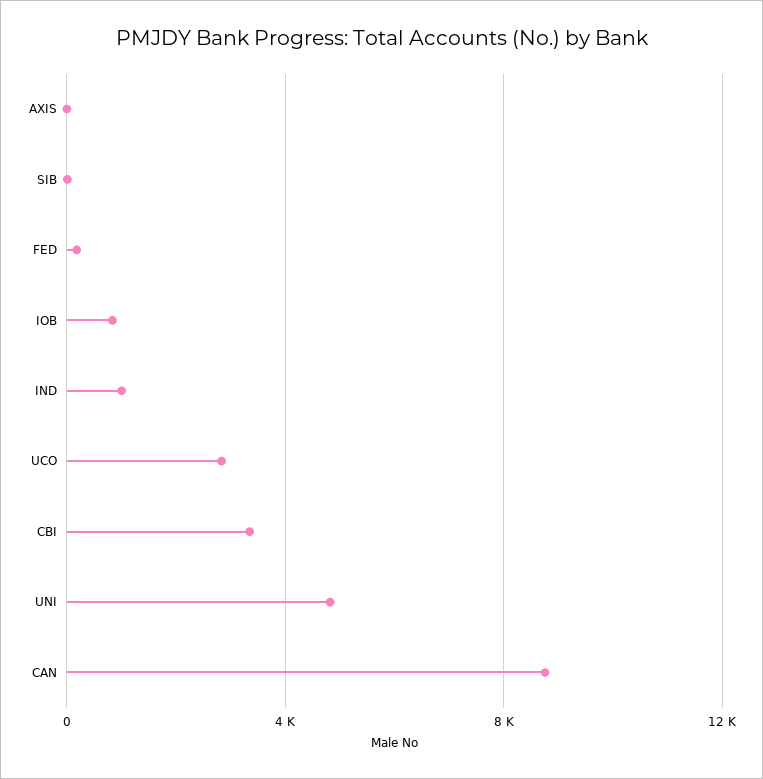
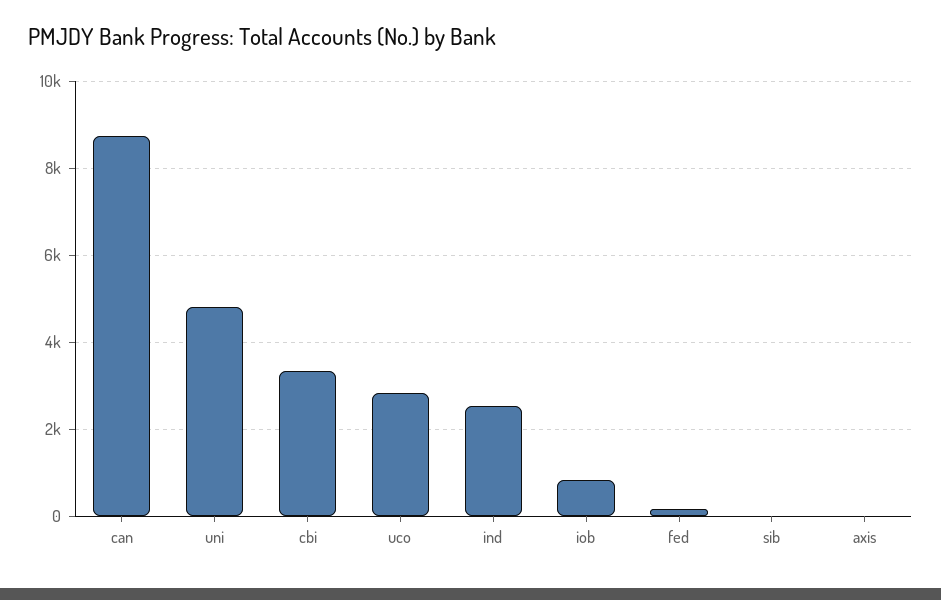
IND: 1000 -> 2600

